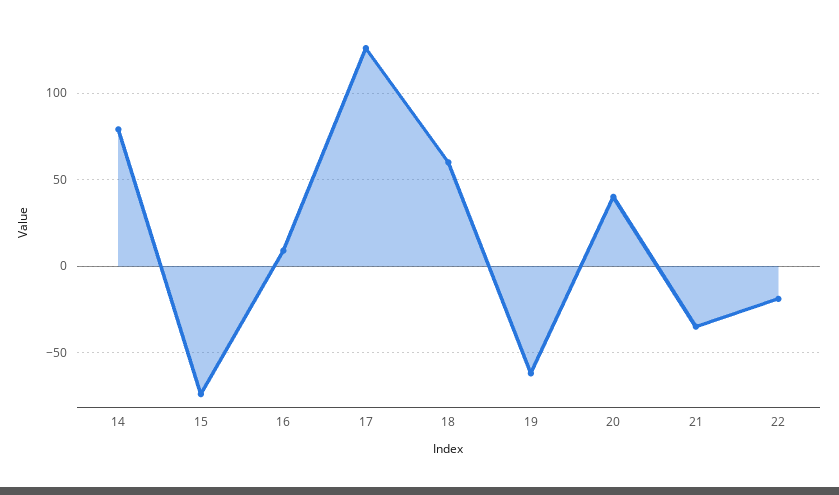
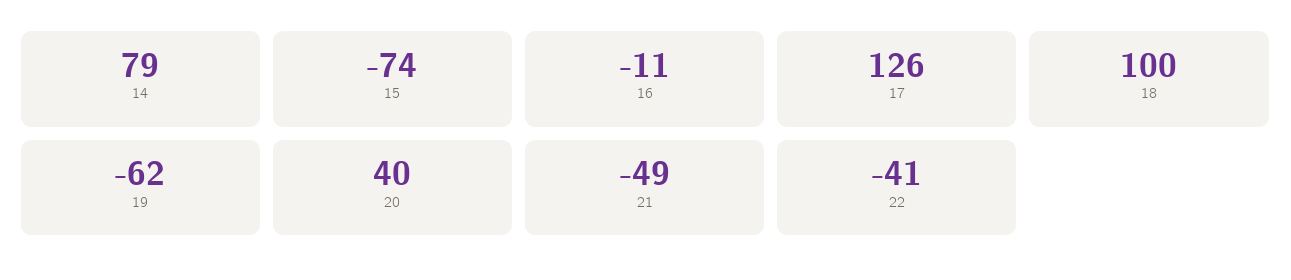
16: 10 -> -11
18: 60 -> 100
21: -35 -> -49
22: -20 -> -41

